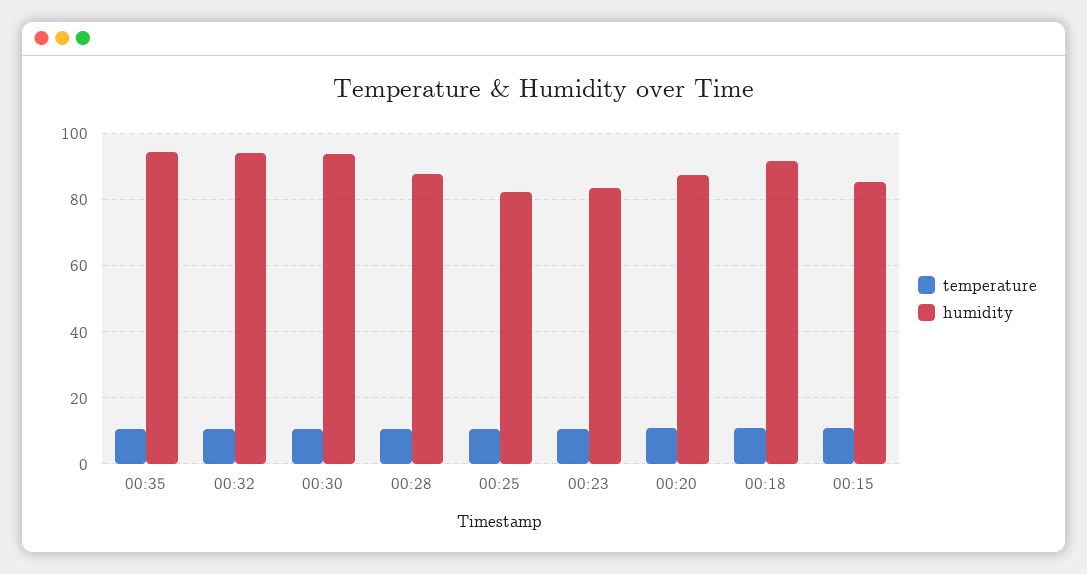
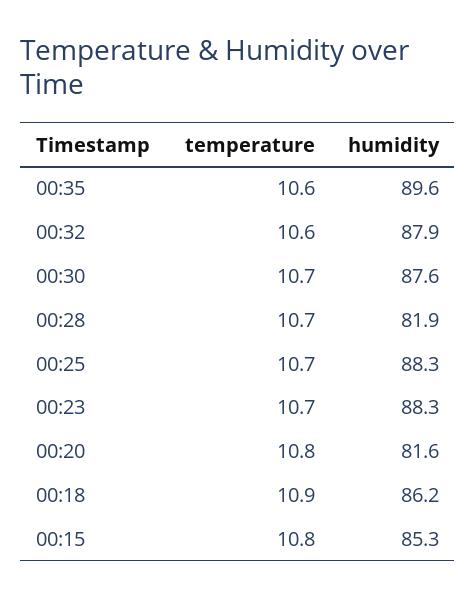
humidity, 00:35: 94 -> 89.6
humidity, 00:32: 94 -> 87.9
humidity, 00:30: 94 -> 87.6
humidity, 00:28: 88 -> 81.9
humidity, 00:25: 82 -> 88.3
humidity, 00:23: 84 -> 88.3
humidity, 00:20: 88 -> 81.6
humidity, 00:18: 92 -> 86.2

